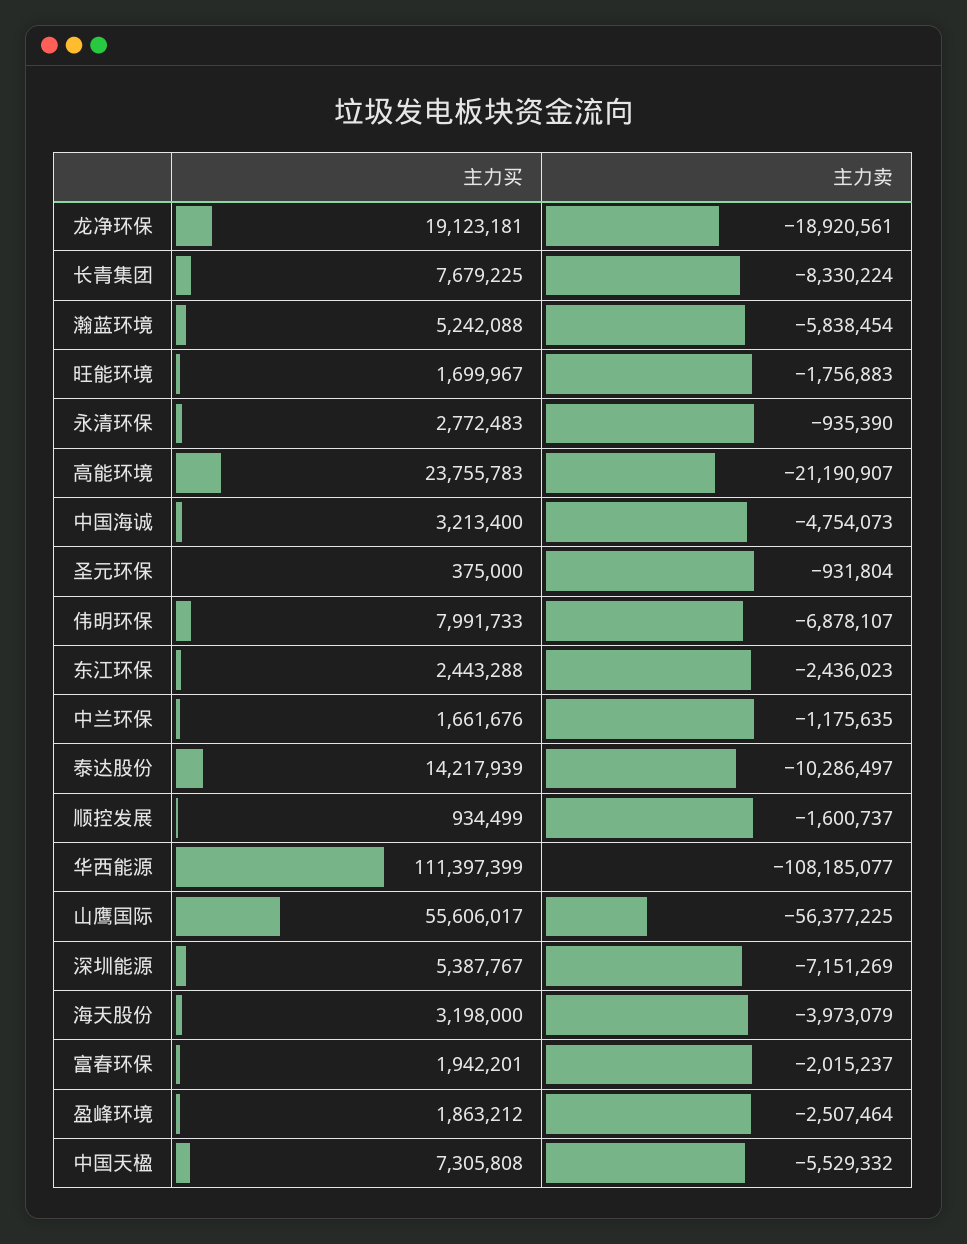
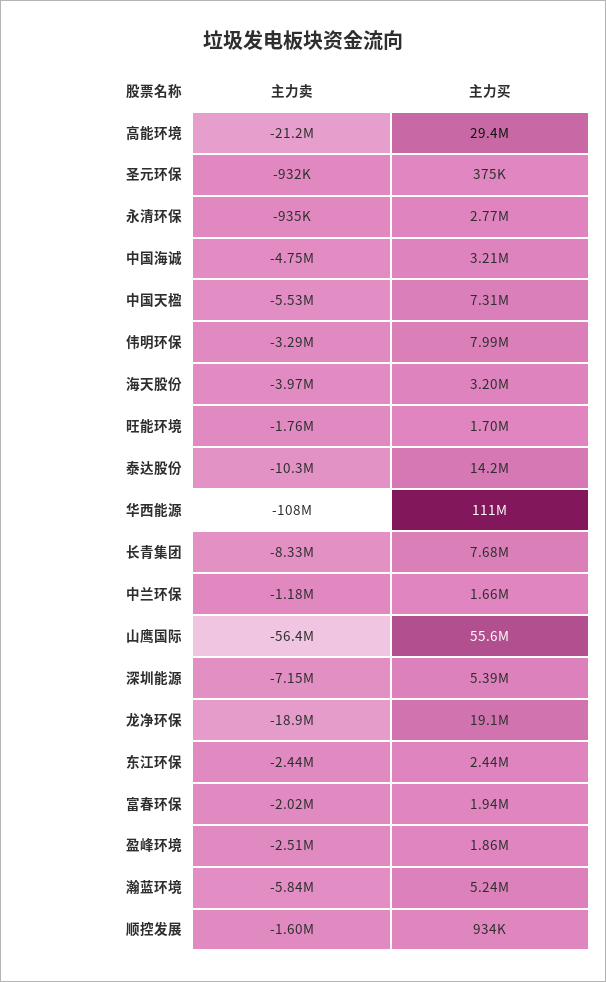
主力买, 高能环境: 23755783 -> 29400000
主力卖, 伟明环保: -6878107 -> -3290000

